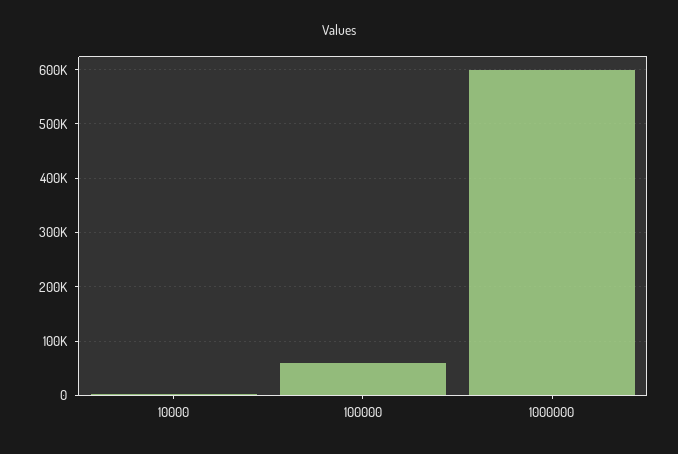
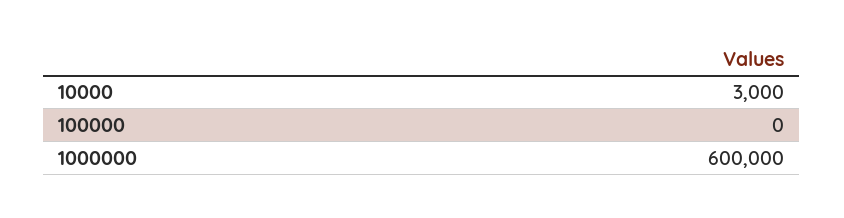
100000: 60000 -> 0

